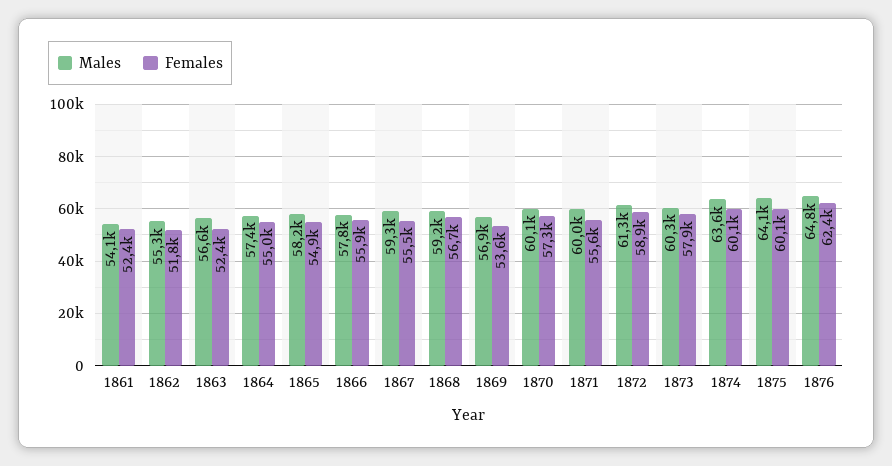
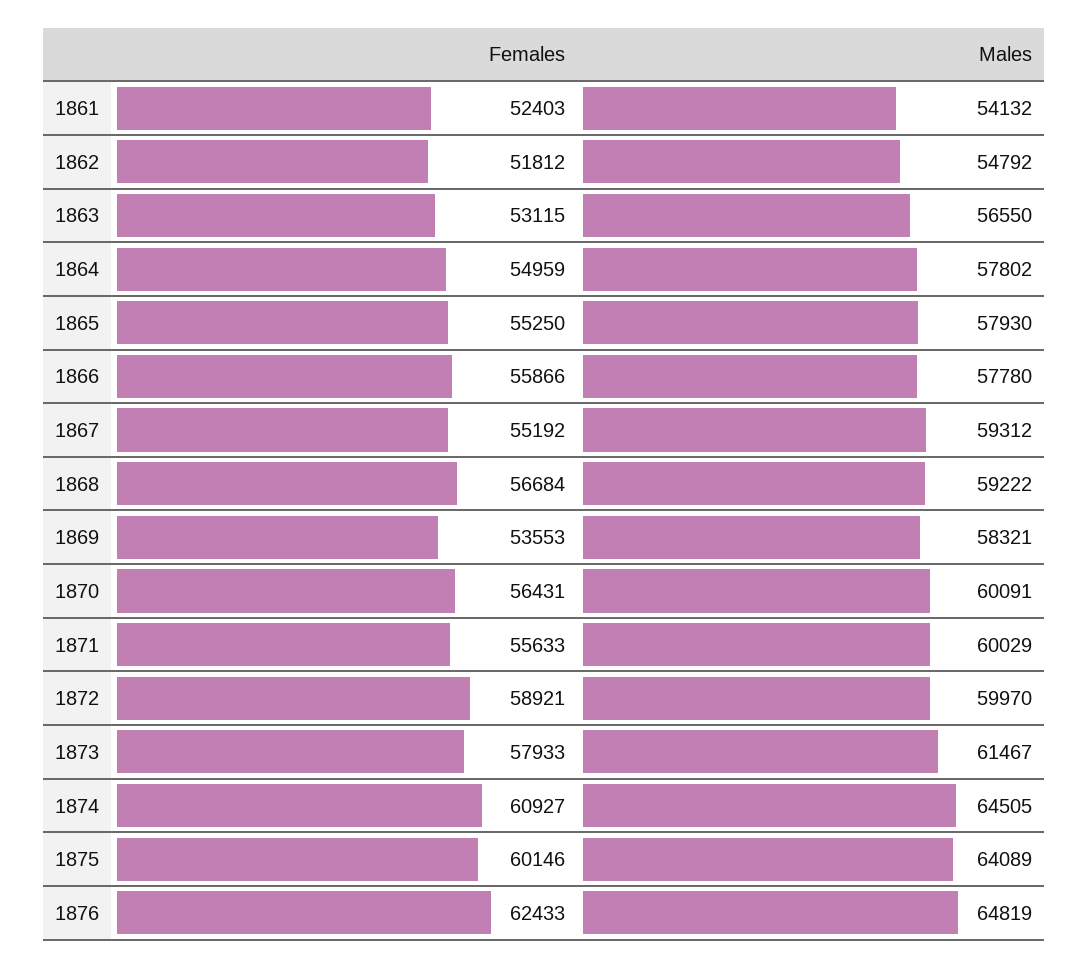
Males, 1862: 55300 -> 54792
Females, 1863: 52400 -> 53115
Males, 1864: 57400 -> 57802
Males, 1865: 58200 -> 57930
Females, 1865: 54900 -> 55250
Females, 1867: 55500 -> 55192
Males, 1869: 56900 -> 58321
Females, 1870: 57300 -> 56431
Males, 1872: 61300 -> 59970
Males, 1873: 60300 -> 61467
Males, 1874: 63600 -> 64505
Females, 1874: 60100 -> 60927

